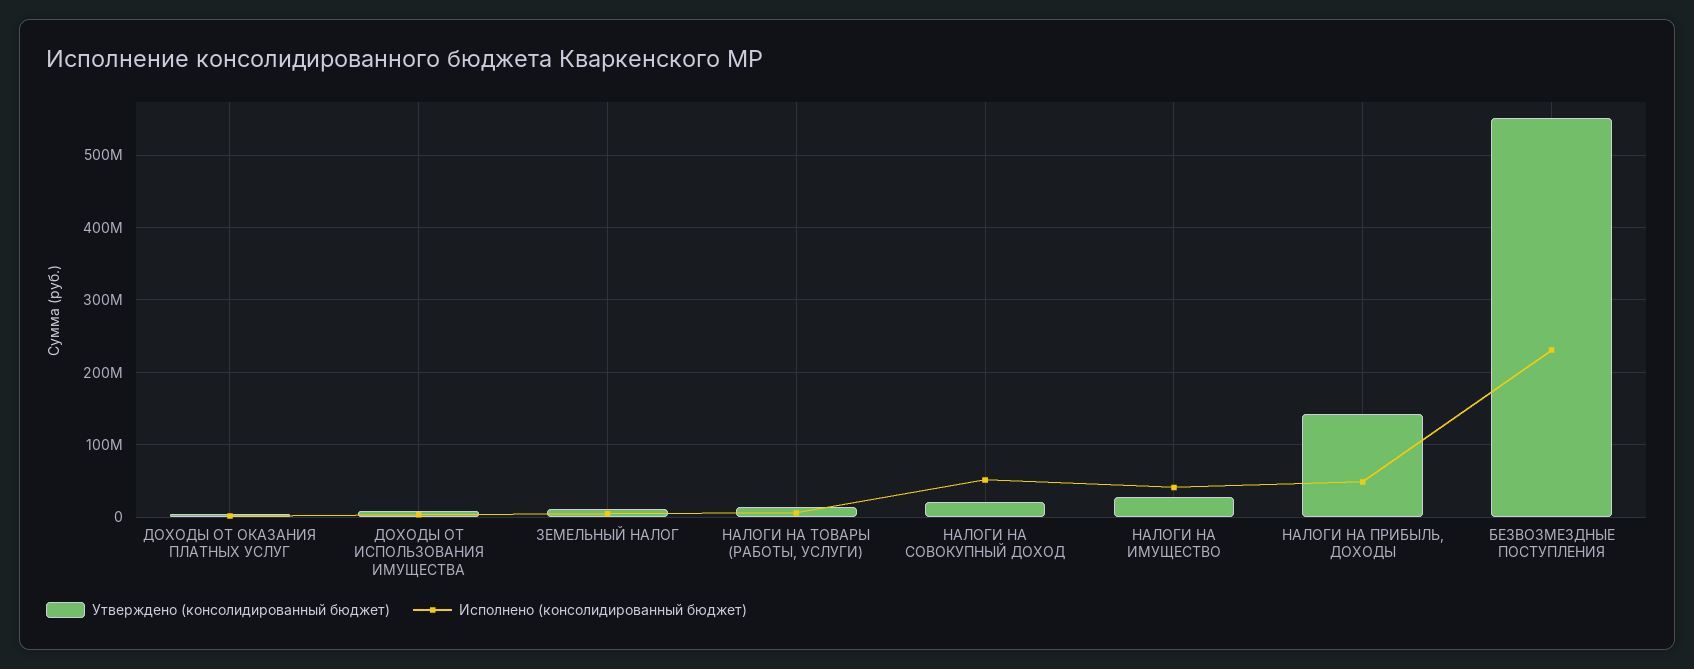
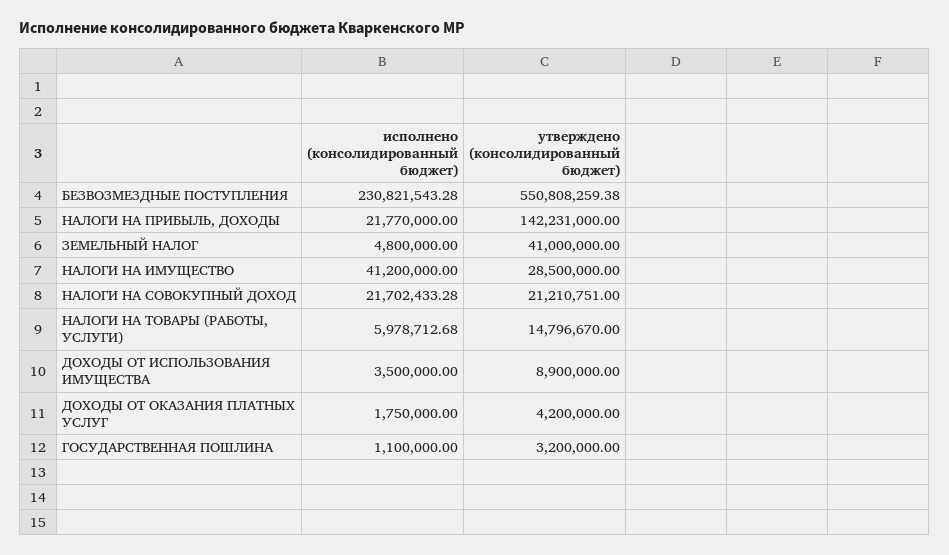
Утверждено (консолидированный бюджет), ЗЕМЕЛЬНЫЙ НАЛОГ: 10000000 -> 41000000
Исполнено (консолидированный бюджет), НАЛОГИ НА СОВОКУПНЫЙ ДОХОД: 50000000 -> 21702433.28
Исполнено (консолидированный бюджет), НАЛОГИ НА ПРИБЫЛЬ, ДОХОДЫ: 50000000 -> 21770000
Исполнено (консолидированный бюджет), ГОСУДАРСТВЕННАЯ ПОШЛИНА: none -> 1100000
Утверждено (консолидированный бюджет), ГОСУДАРСТВЕННАЯ ПОШЛИНА: none -> 3200000

